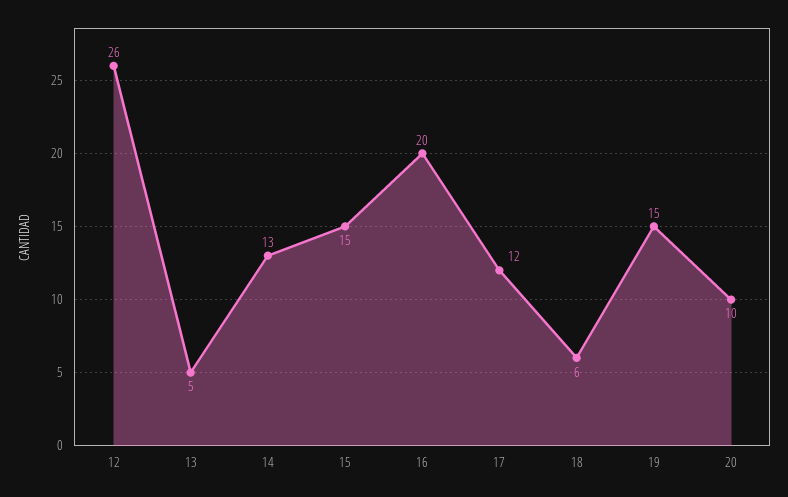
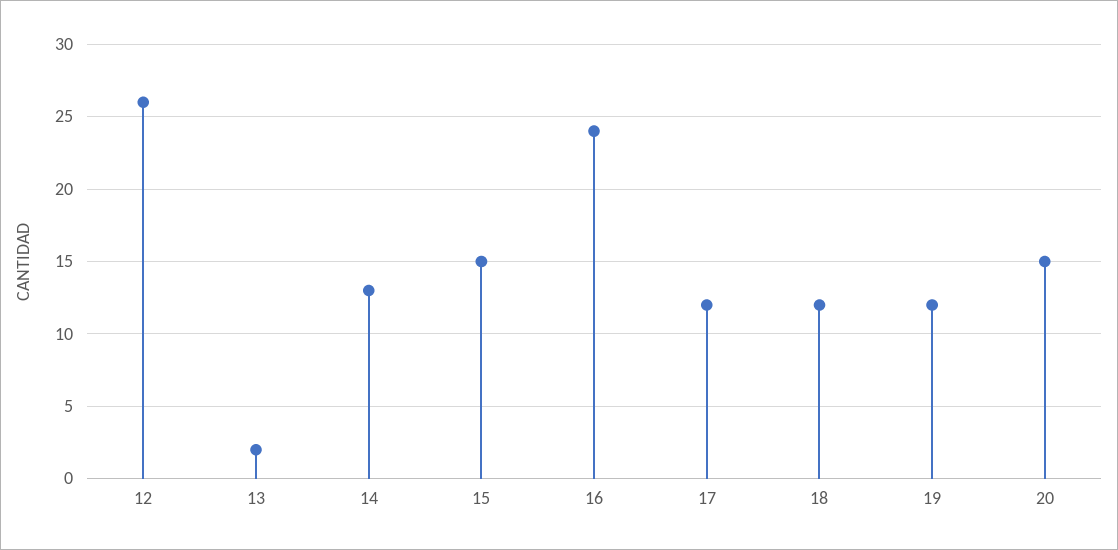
13: 5 -> 2
16: 20 -> 24
18: 6 -> 12
19: 15 -> 12
20: 10 -> 15

